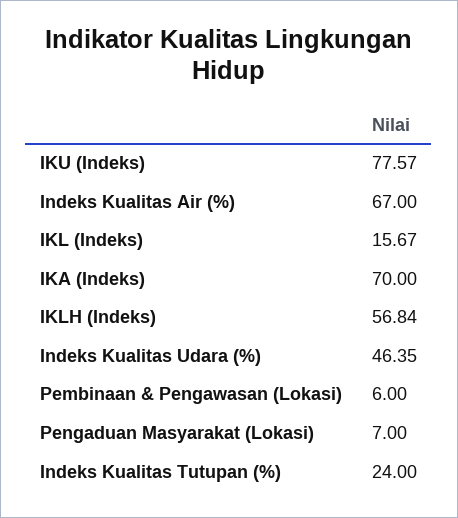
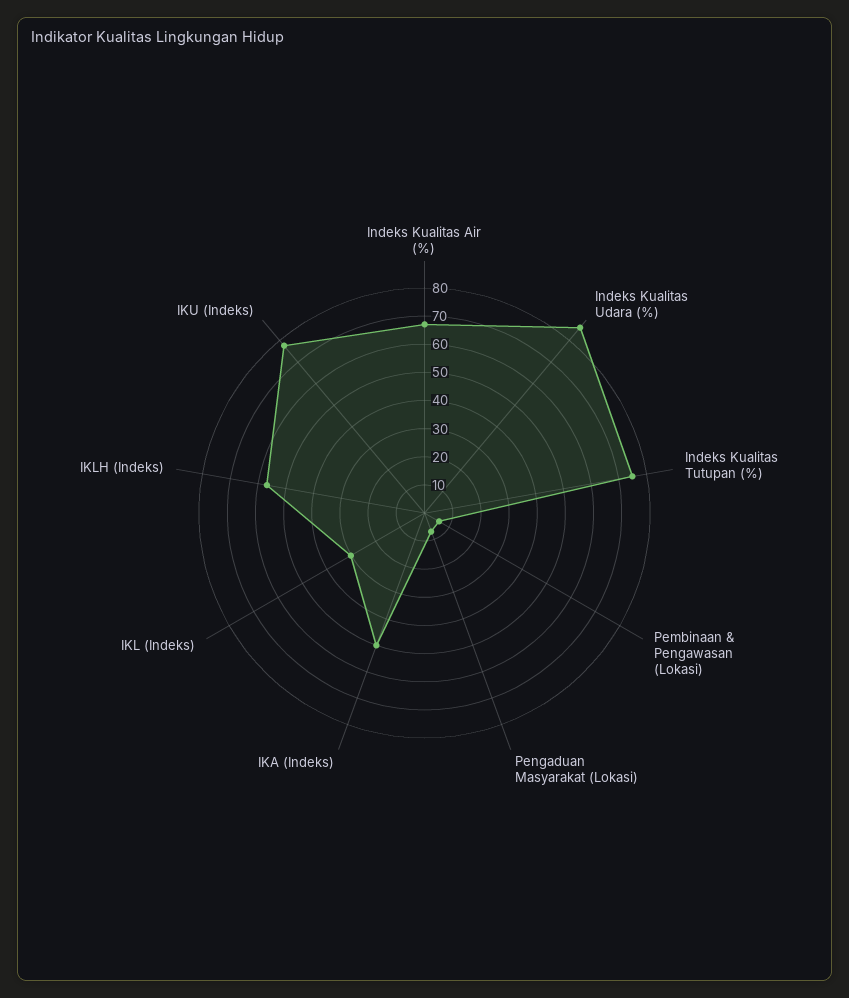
IKL (Indeks): 15.67 -> 30
IKA (Indeks): 70 -> 50
Indeks Kualitas Udara (%): 46.35 -> 85
Indeks Kualitas Tutupan (%): 24 -> 75

